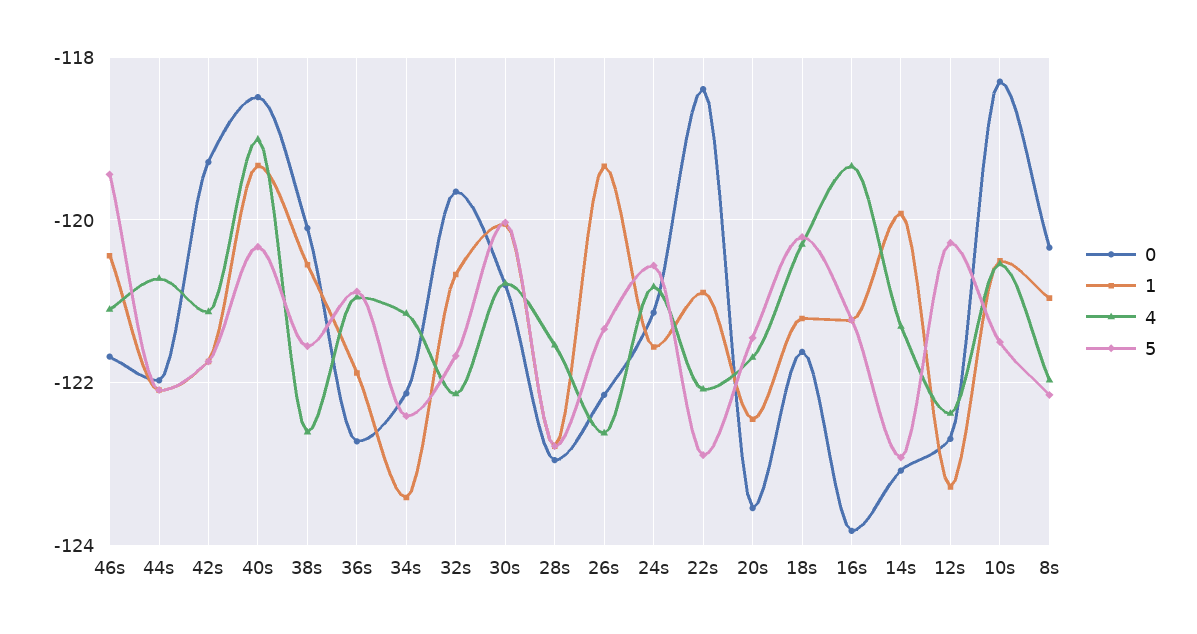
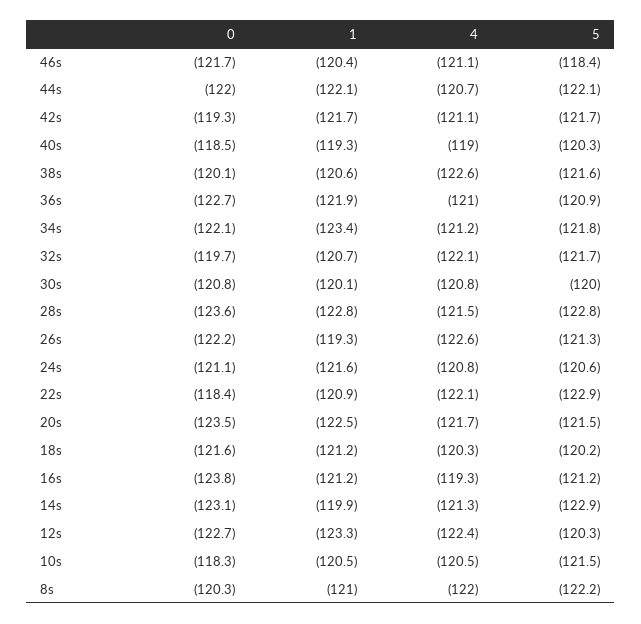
5, 46s: -119.4 -> -118.4
5, 34s: -122.4 -> -121.8
0, 28s: -123 -> -123.6

